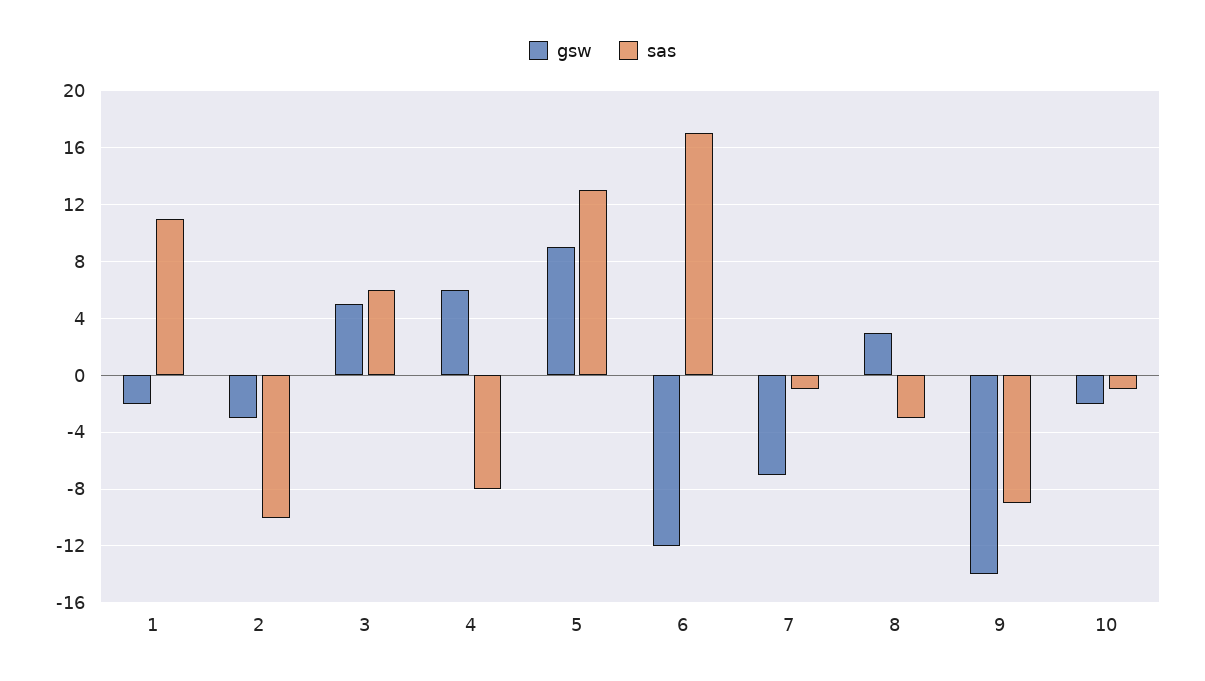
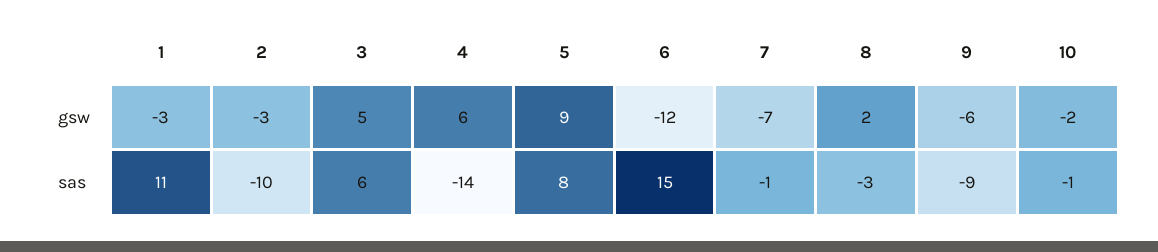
gsw, 1: -2 -> -3
sas, 4: -8 -> -14
sas, 5: 13 -> 8
sas, 6: 17 -> 15
gsw, 8: 3 -> 2
gsw, 9: -14 -> -6

